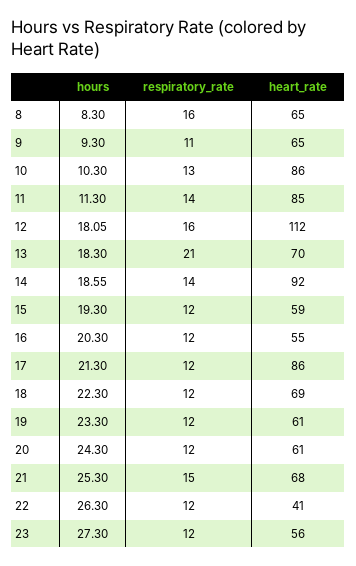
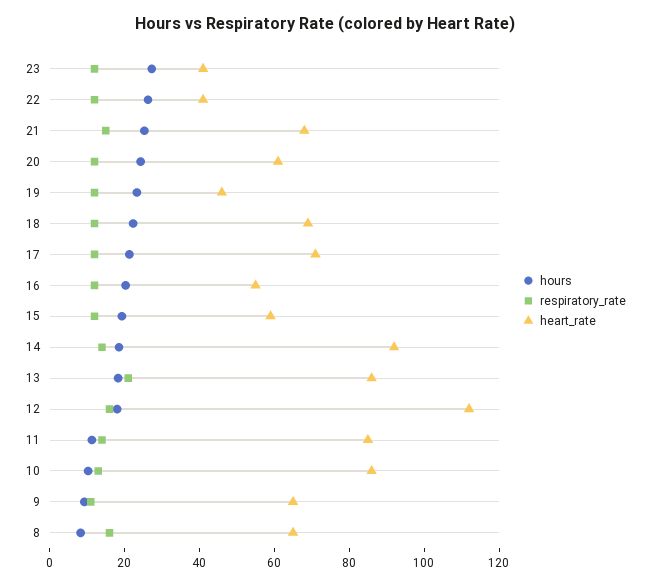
heart_rate, 13: 70 -> 85
heart_rate, 17: 86 -> 70
heart_rate, 19: 61 -> 45
heart_rate, 23: 56 -> 40

